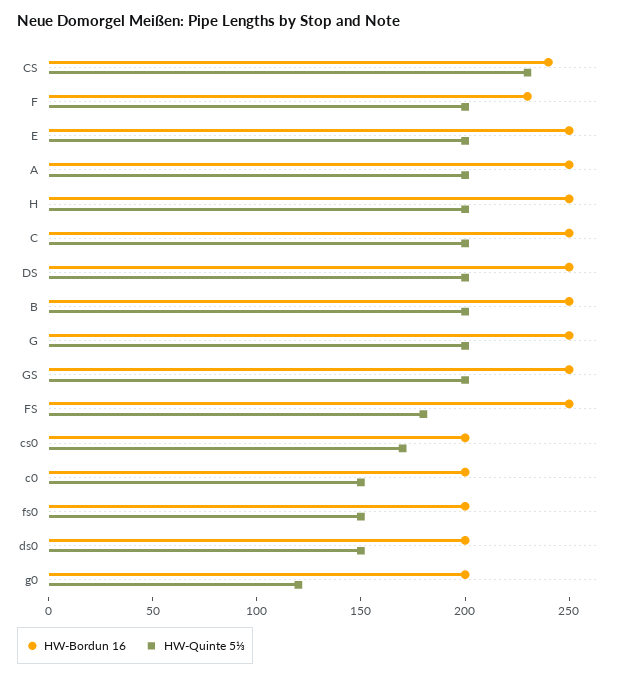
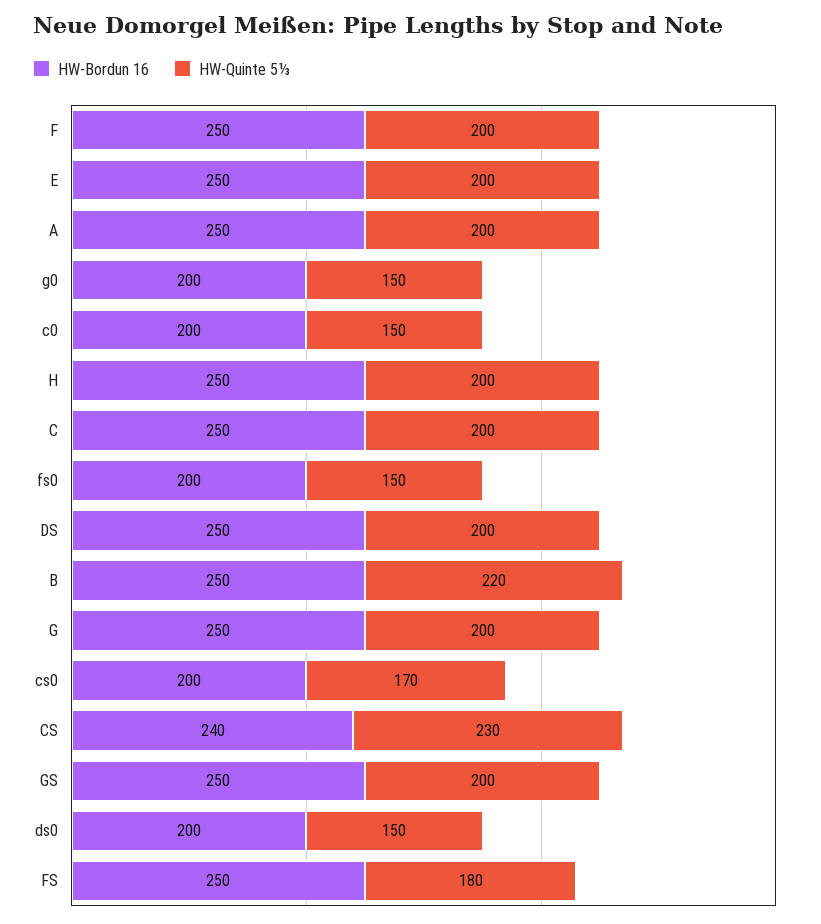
HW-Bordun 16, F: 230 -> 250
HW-Quinte 5⅓, B: 200 -> 220
HW-Quinte 5⅓, g0: 120 -> 150

